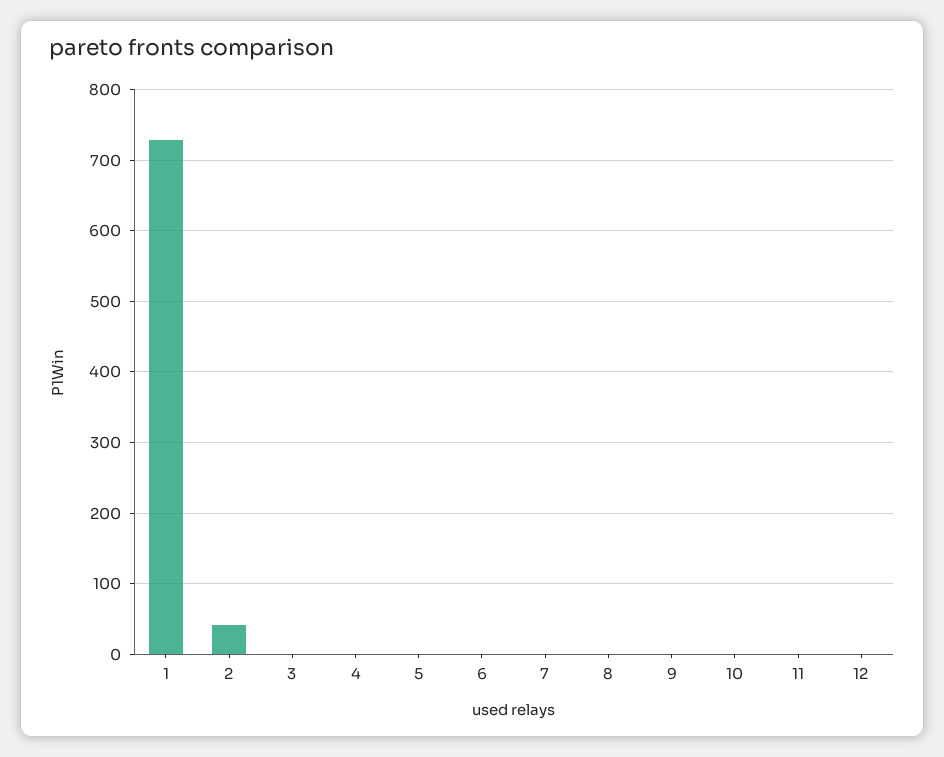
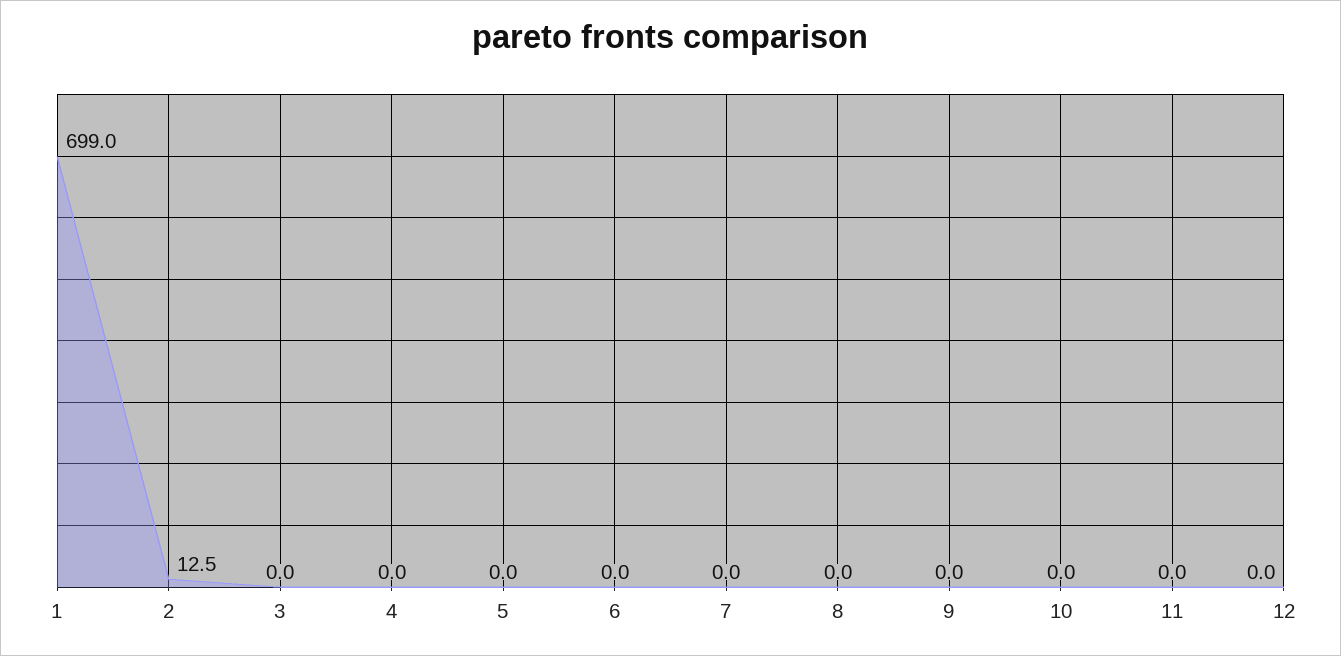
1: 730 -> 699
2: 40 -> 12.5

